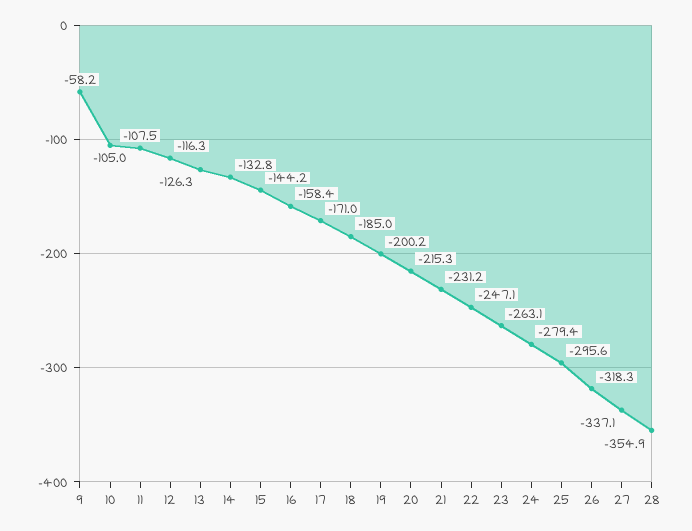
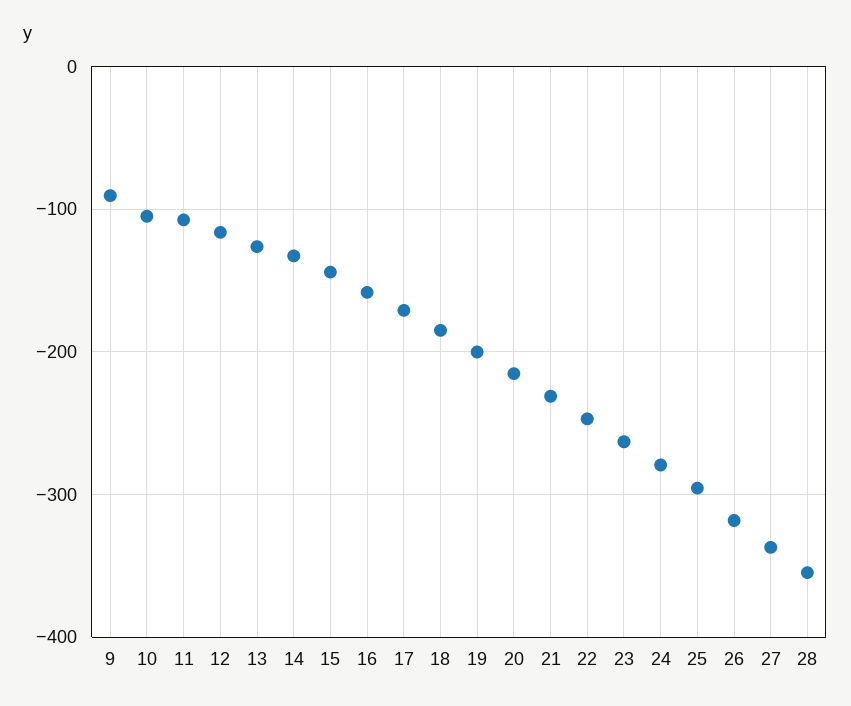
9: -58.2 -> -90

